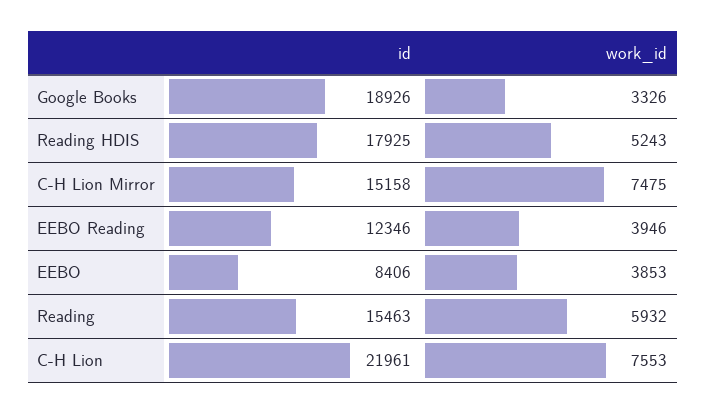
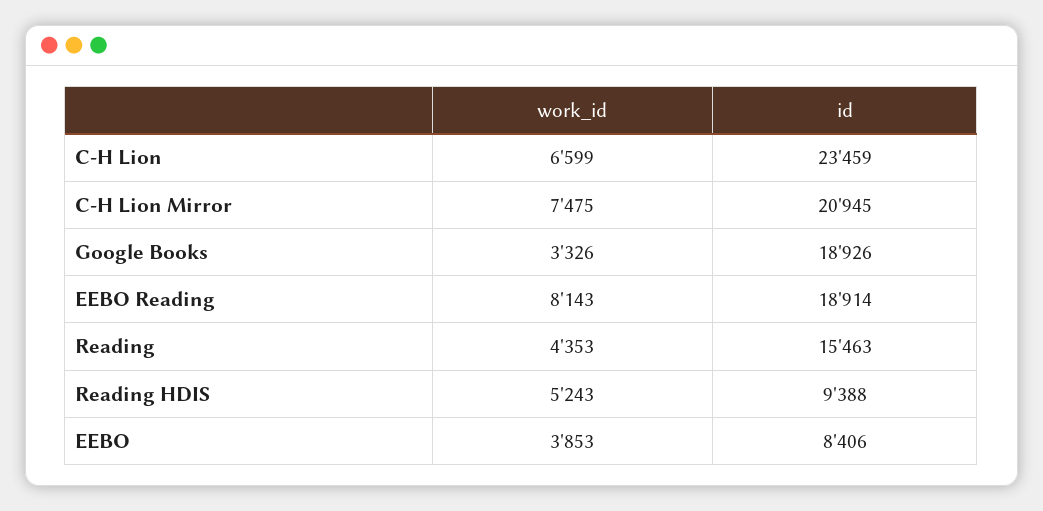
id, Reading HDIS: 17925 -> 9388
id, C-H Lion Mirror: 15158 -> 20945
id, EEBO Reading: 12346 -> 18914
work_id, EEBO Reading: 3946 -> 8143
work_id, Reading: 5932 -> 4353
id, C-H Lion: 21961 -> 23459
work_id, C-H Lion: 7553 -> 6599

